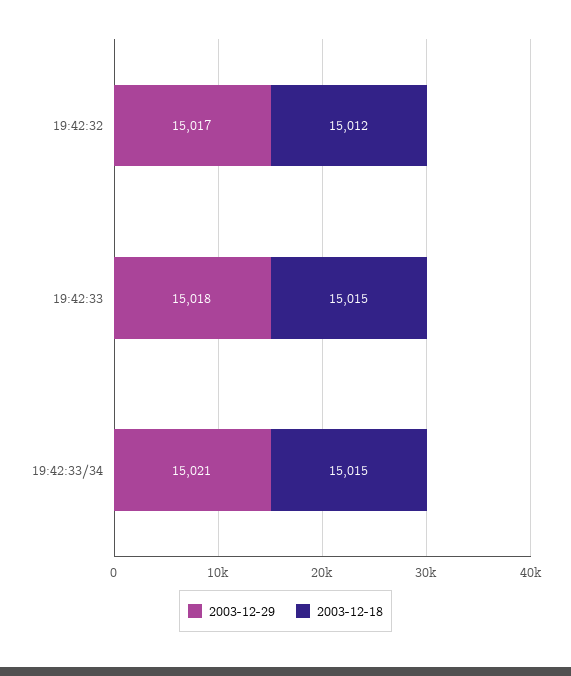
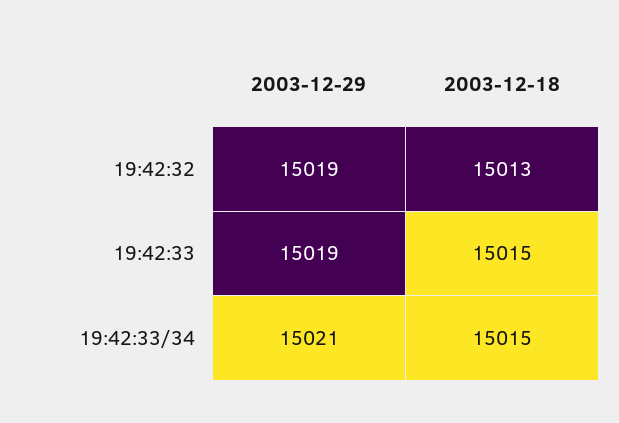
2003-12-29, 19:42:32: 15017 -> 15019
2003-12-18, 19:42:32: 15012 -> 15013
2003-12-29, 19:42:33: 15018 -> 15019

